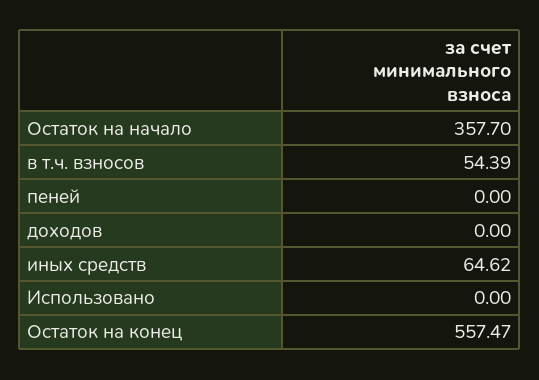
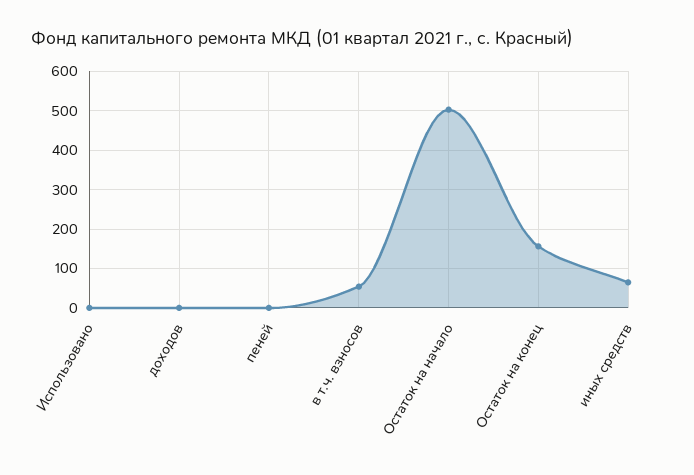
Остаток на начало: 357.7 -> 500
Остаток на конец: 557.47 -> 160

